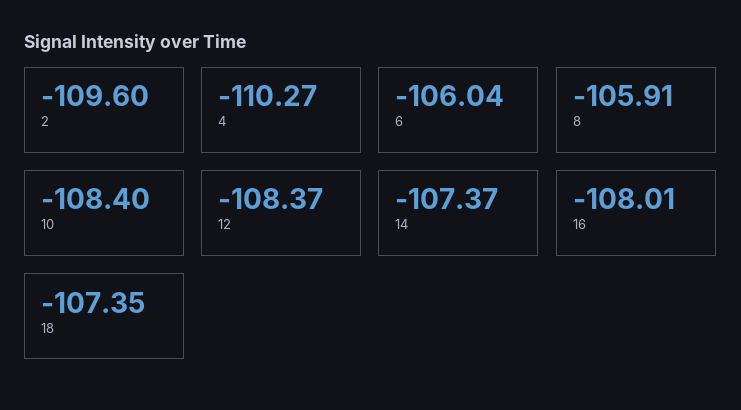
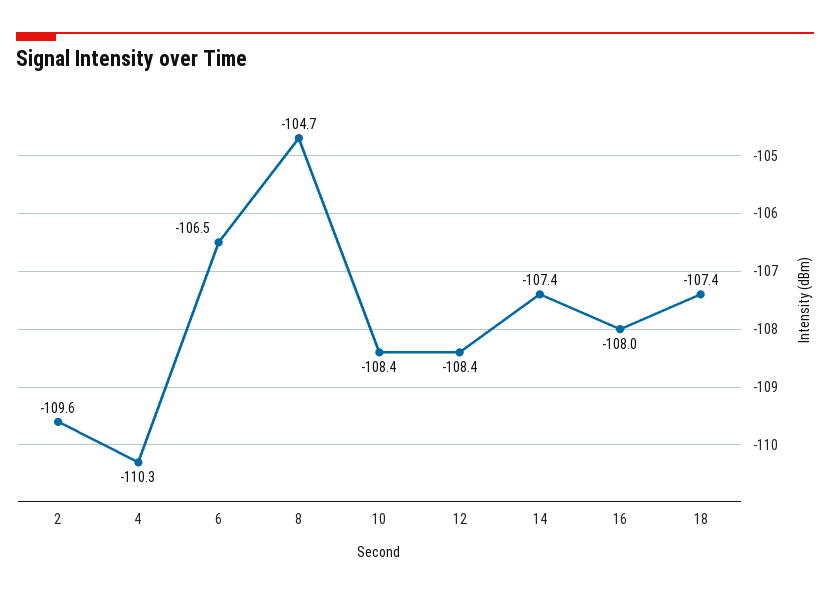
6: -106.04 -> -106.5
8: -105.91 -> -104.7

